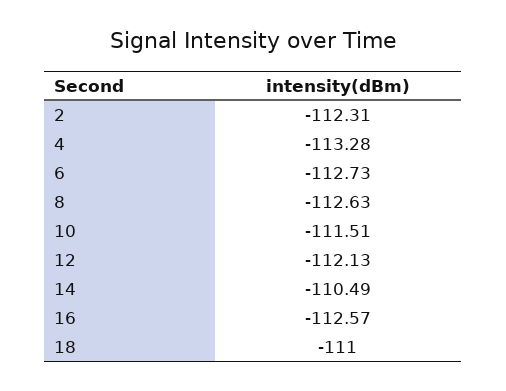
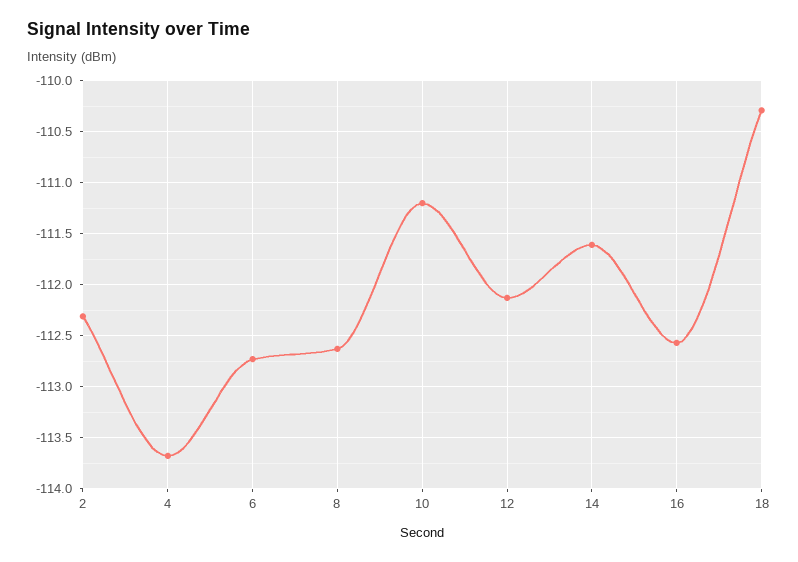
4: -113.28 -> -113.7
10: -111.51 -> -111.2
14: -110.49 -> -111.6
18: -111 -> -110.3

